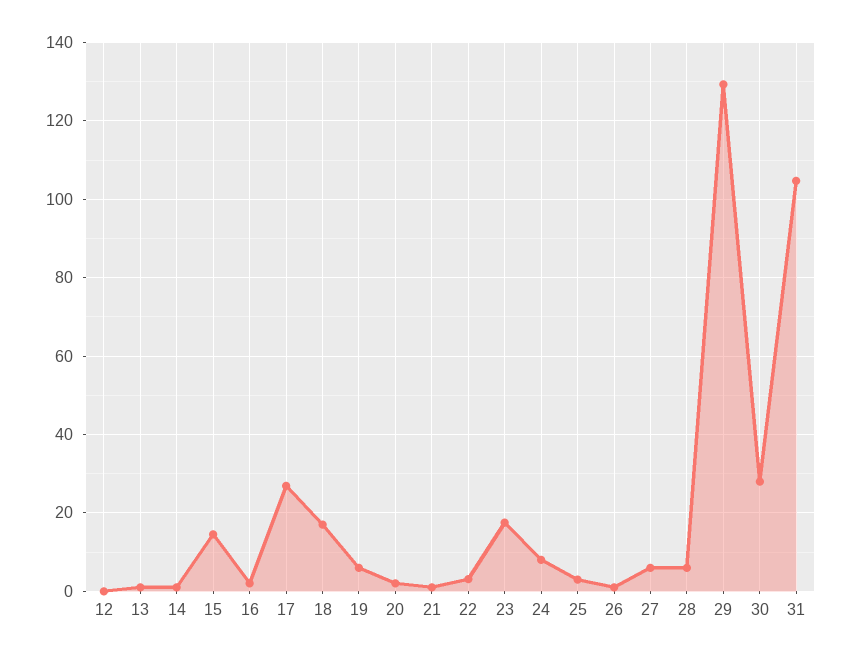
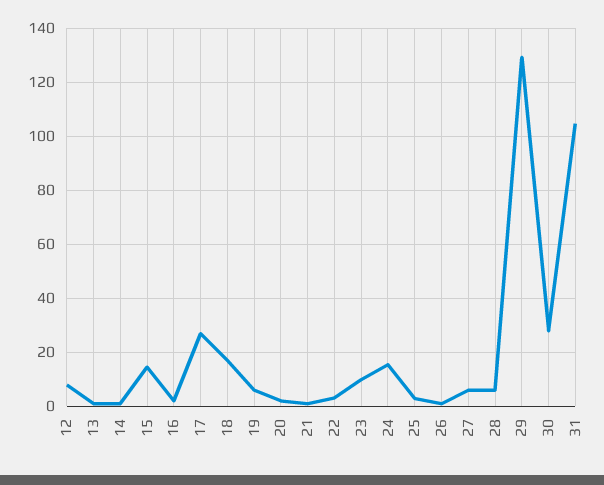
12: 0 -> 7.5
23: 18 -> 10
24: 8 -> 15

